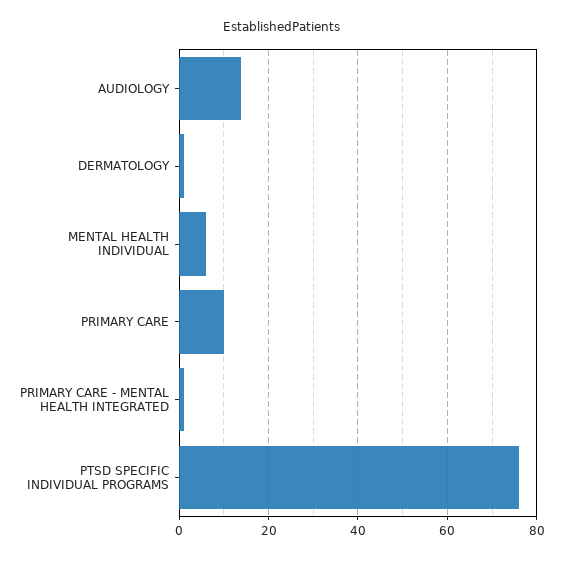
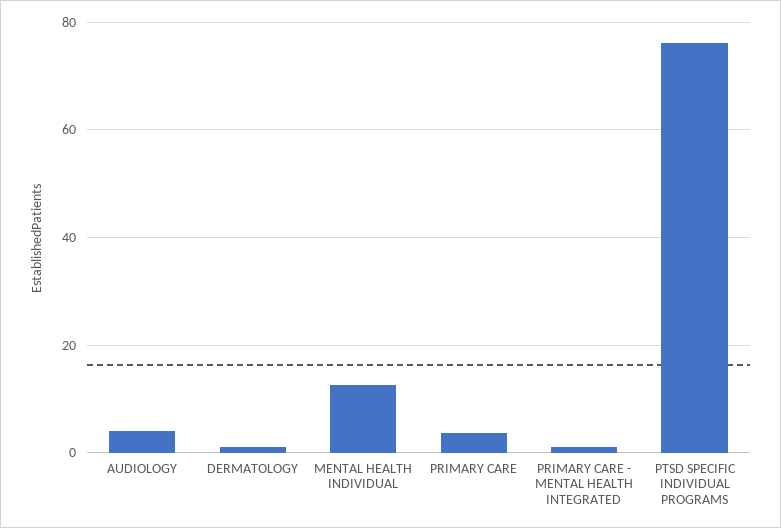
AUDIOLOGY: 14 -> 4
MENTAL HEALTH INDIVIDUAL: 6 -> 12
PRIMARY CARE: 10 -> 4

